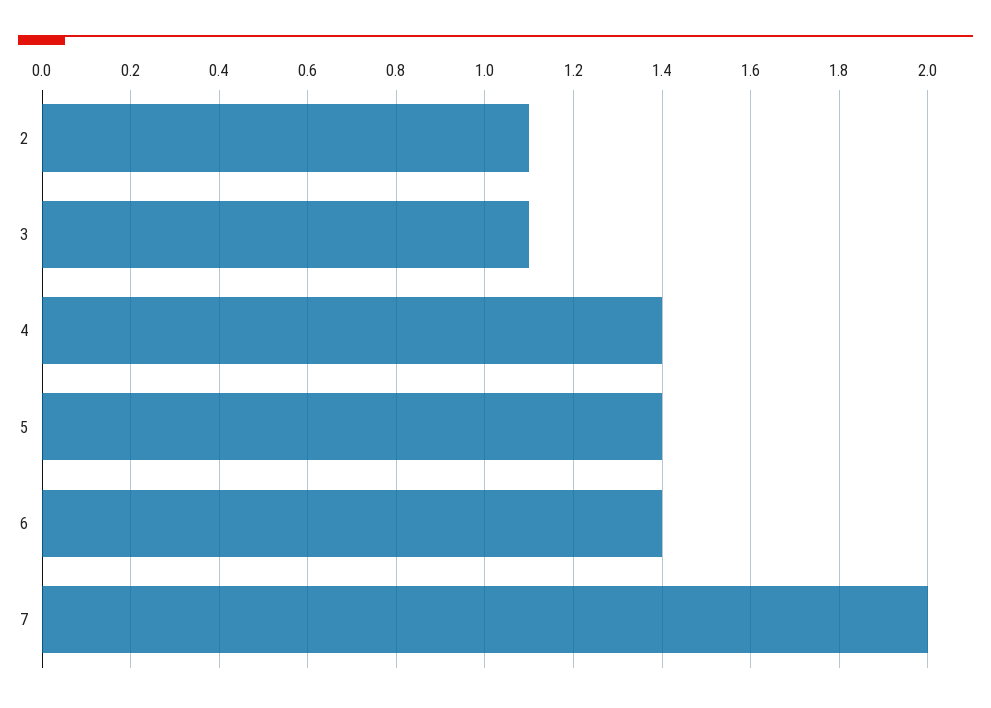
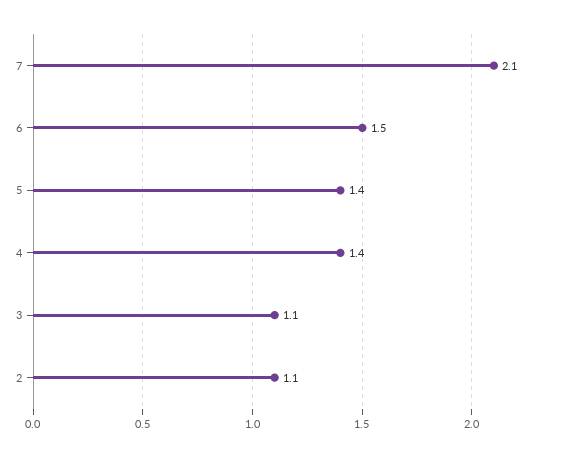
6: 1.4 -> 1.5
7: 2 -> 2.1

